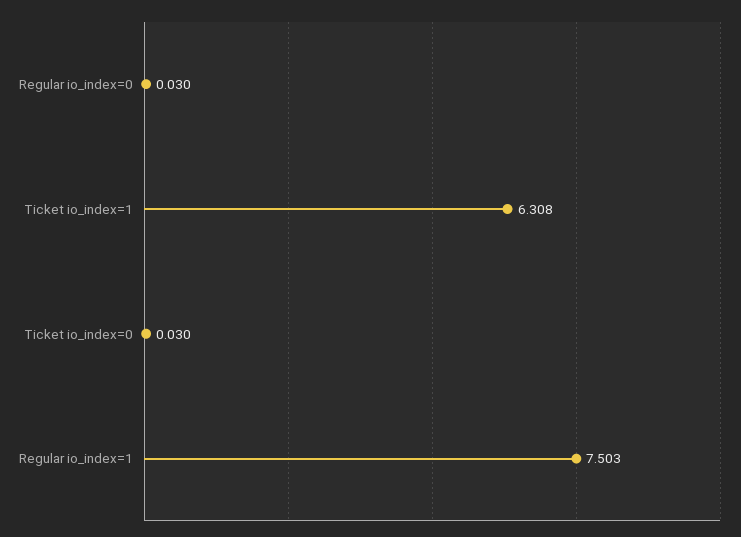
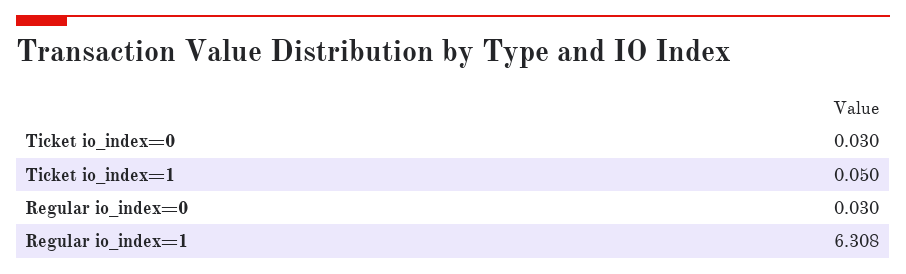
Ticket io_index=1: 6.308 -> 0.05
Regular io_index=1: 7.503 -> 6.308

